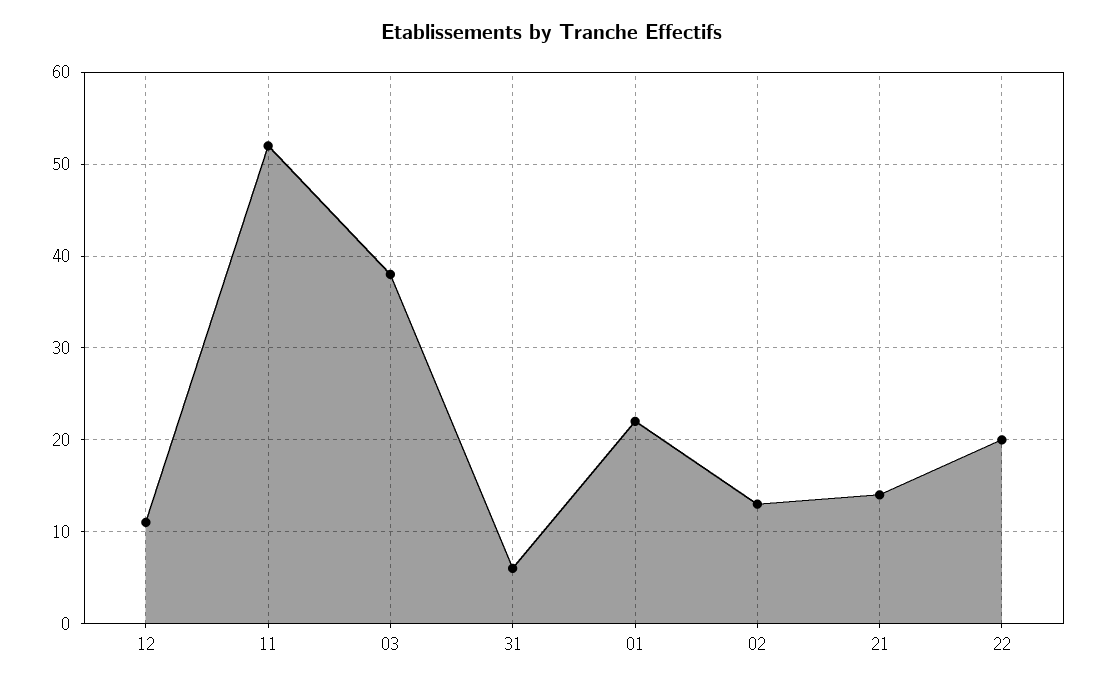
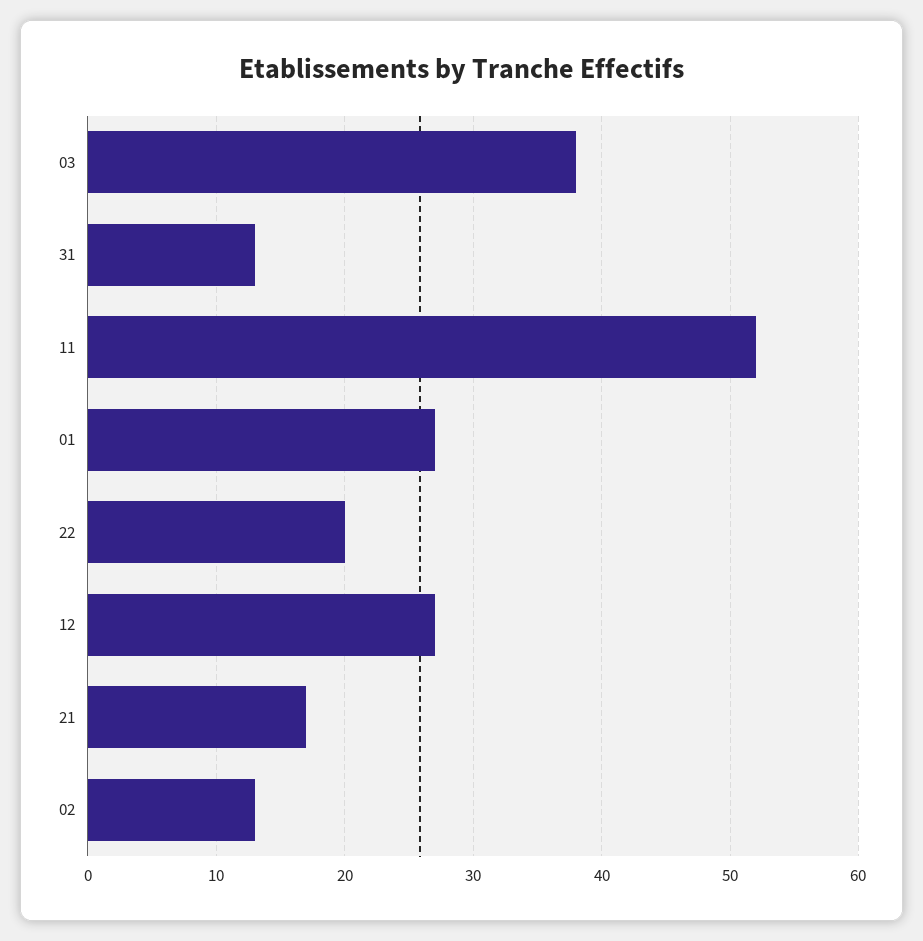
12: 11 -> 27
31: 6 -> 13
01: 22 -> 27
21: 14 -> 17

